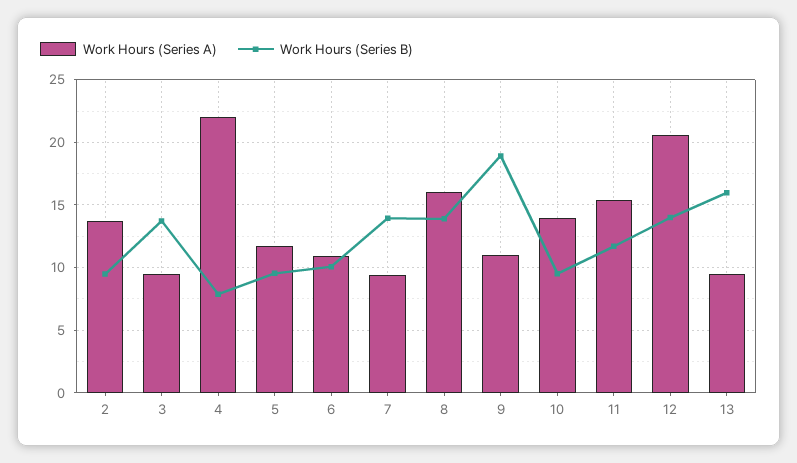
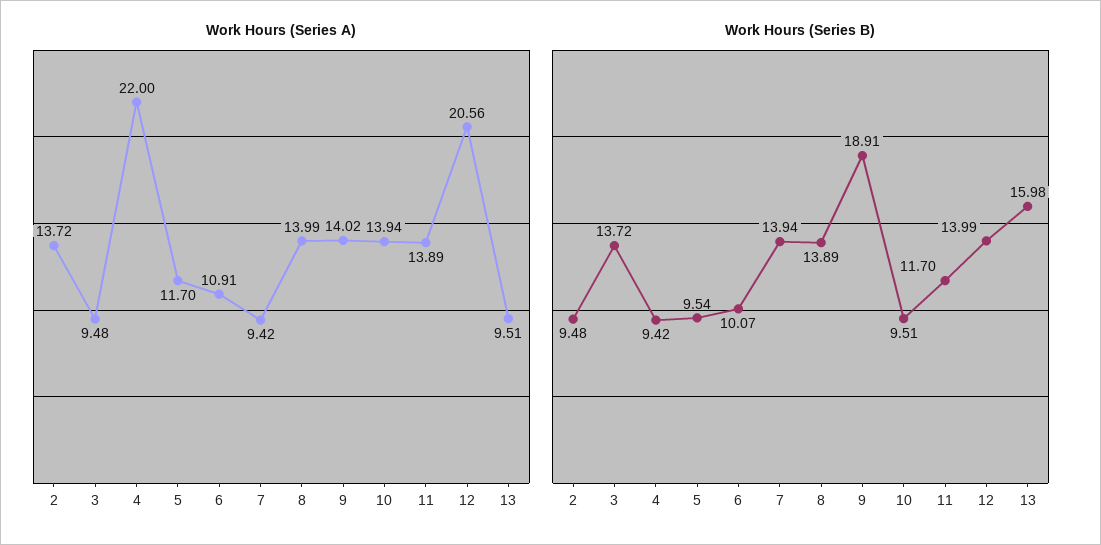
Work Hours (Series B), 4: 8 -> 9.42
Work Hours (Series A), 8: 16 -> 13.99
Work Hours (Series A), 9: 11 -> 14.02
Work Hours (Series A), 11: 15.5 -> 13.89

